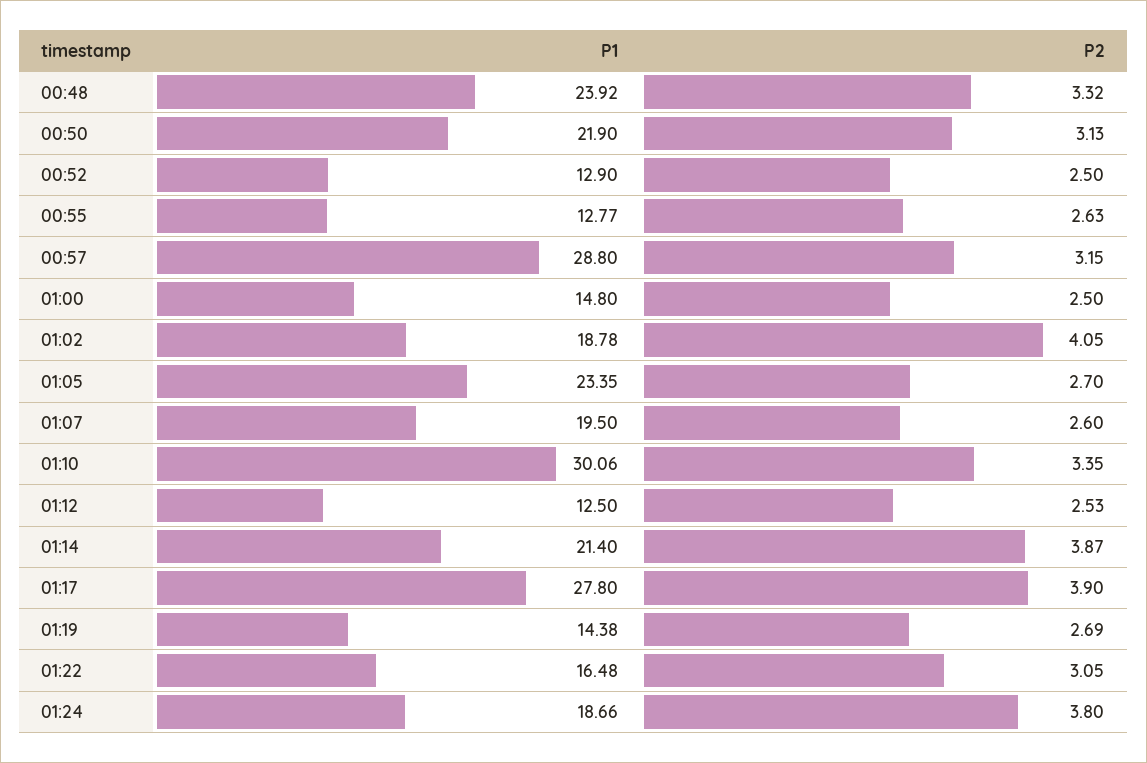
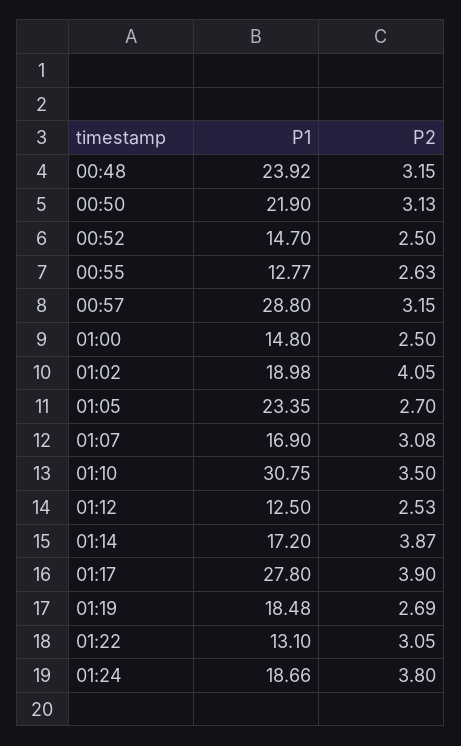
P2, 00:48: 3.32 -> 3.15
P1, 00:52: 12.9 -> 14.7
P1, 01:02: 18.78 -> 18.98
P1, 01:07: 19.5 -> 16.9
P2, 01:07: 2.6 -> 3.08
P1, 01:10: 30.06 -> 30.75
P2, 01:10: 3.35 -> 3.5
P1, 01:14: 21.4 -> 17.2
P1, 01:19: 14.38 -> 18.48
P1, 01:22: 16.48 -> 13.1

